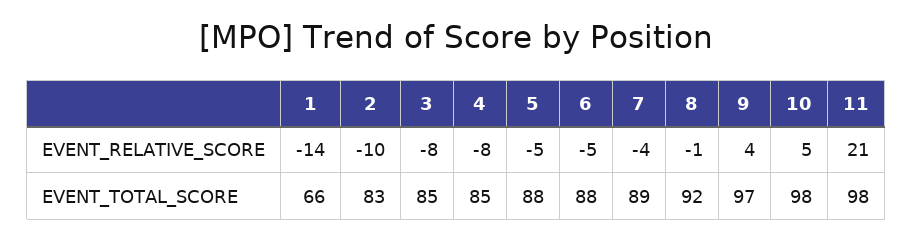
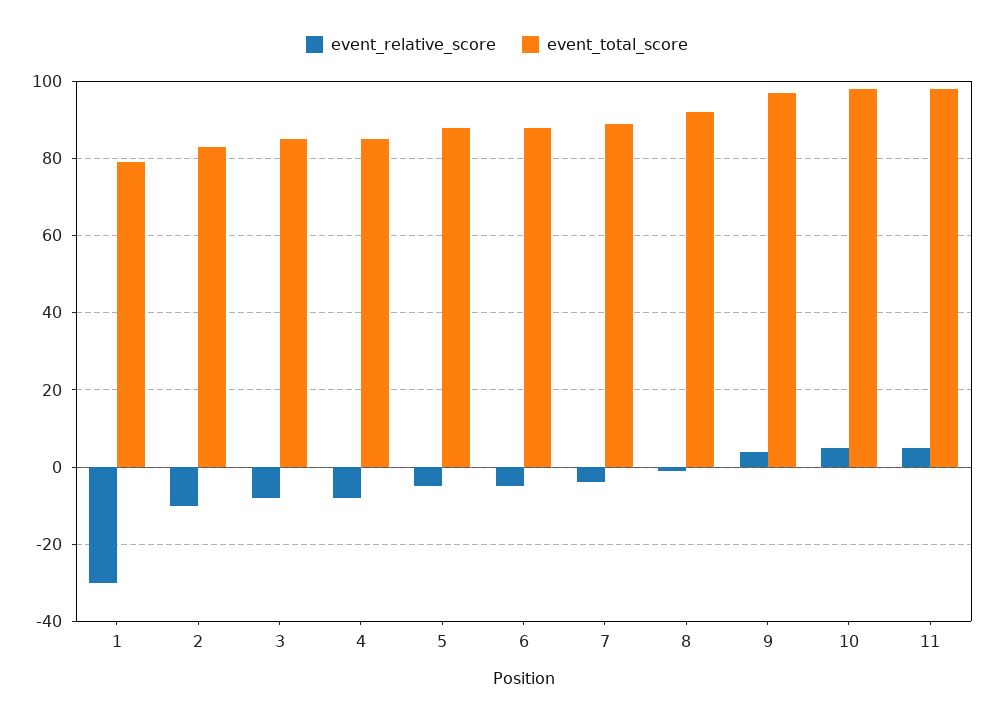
EVENT_RELATIVE_SCORE, 1: -14 -> -30
EVENT_RELATIVE_SCORE, 11: 21 -> 5
EVENT_TOTAL_SCORE, 1: 66 -> 80

